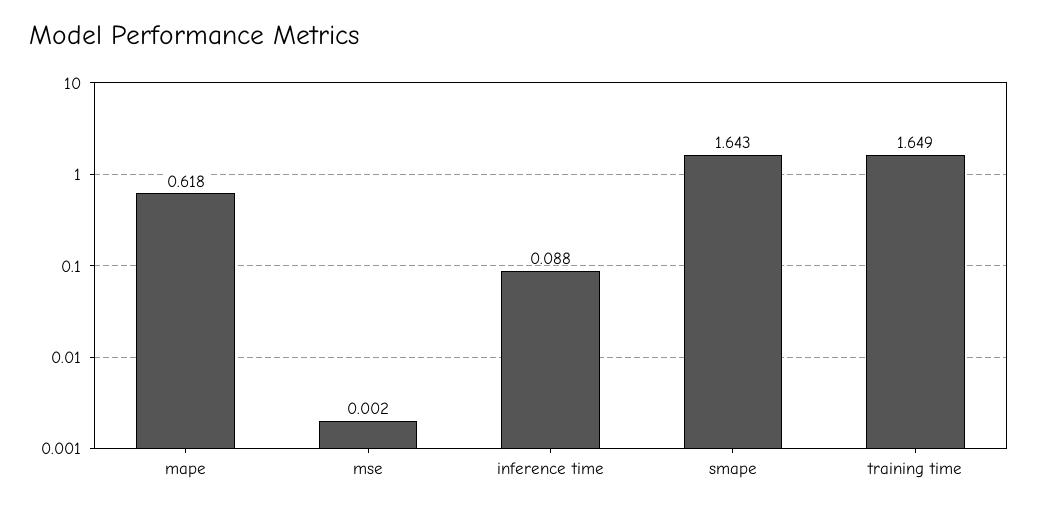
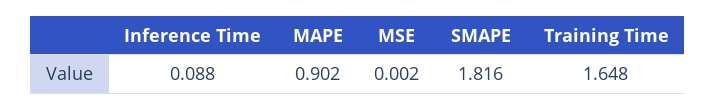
mape: 0.618 -> 0.902
smape: 1.643 -> 1.816
training time: 1.649 -> 1.648

